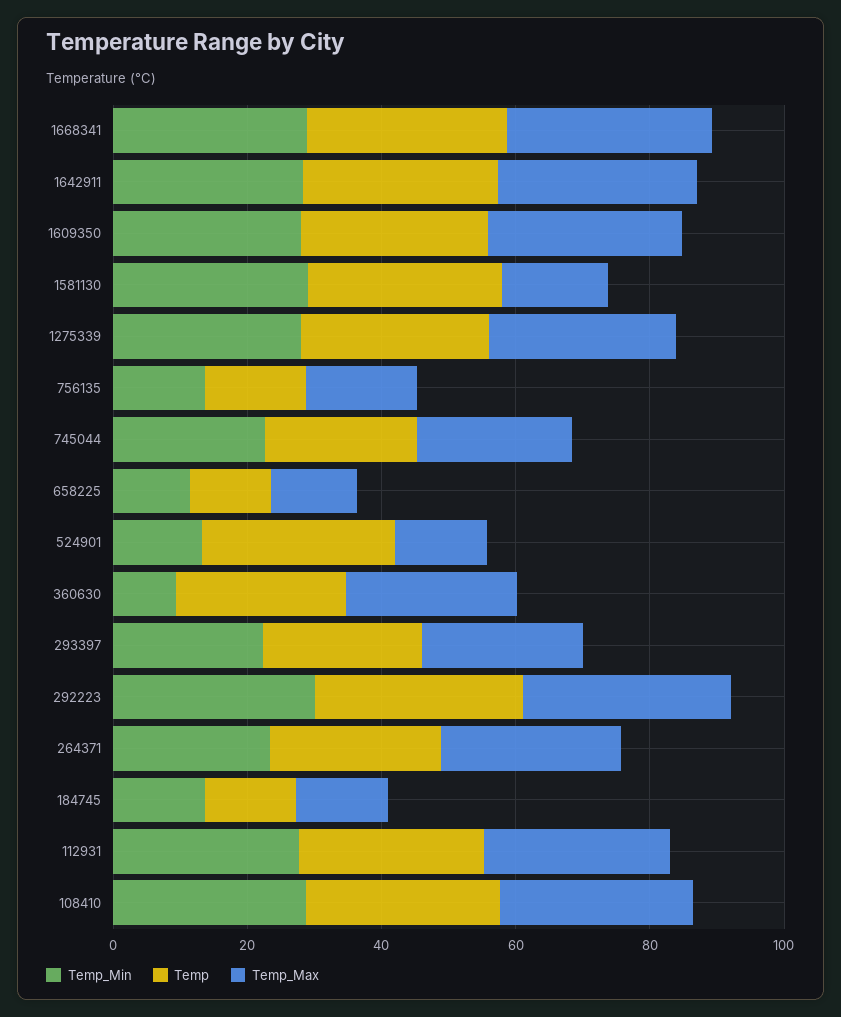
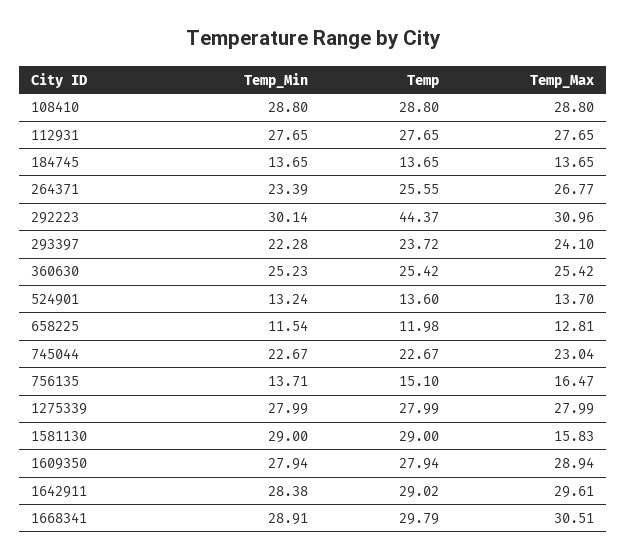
Temp, 524901: 30 -> 13.6
Temp_Min, 360630: 10 -> 25.23
Temp, 292223: 30 -> 44.37

